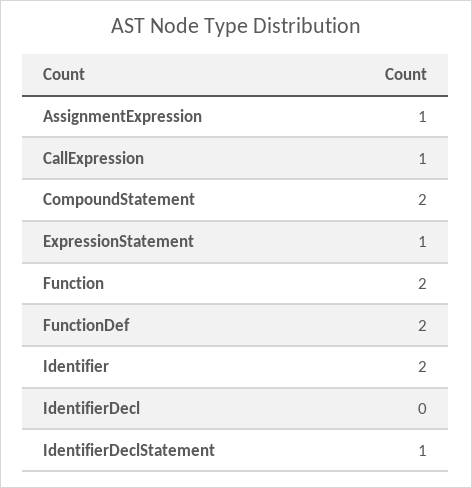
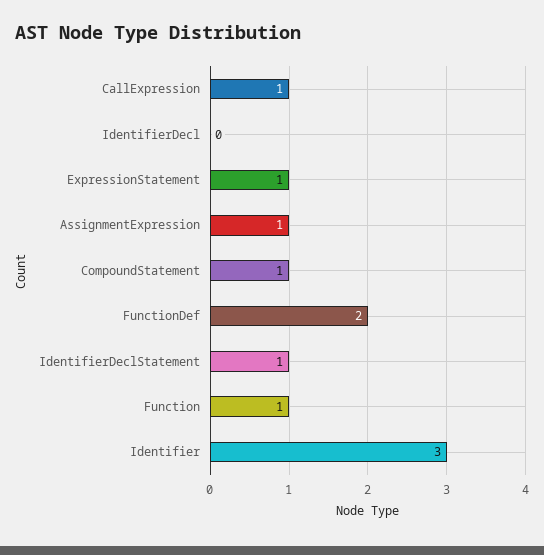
CompoundStatement: 2 -> 1
Function: 2 -> 1
Identifier: 2 -> 3

